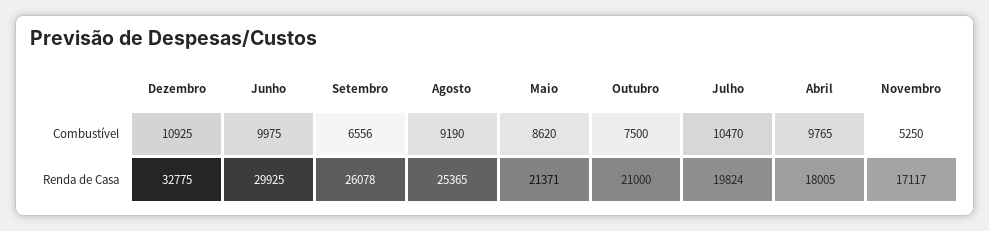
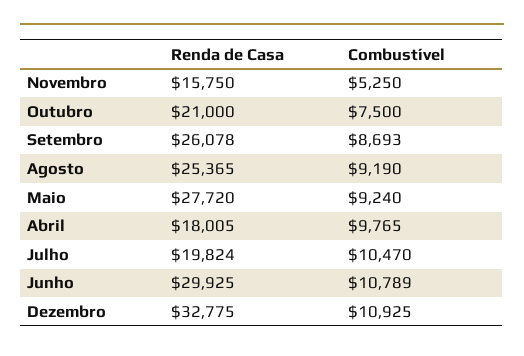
Junho, Combustível: 9975 -> 10789
Setembro, Combustível: 6556 -> 8693
Maio, Combustível: 8620 -> 9240
Maio, Renda de Casa: 21371 -> 27720
Novembro, Renda de Casa: 17117 -> 15750

